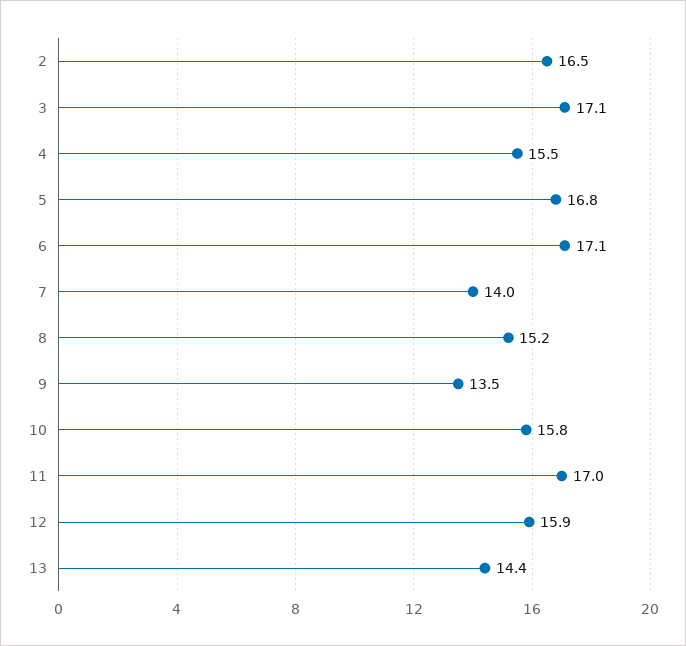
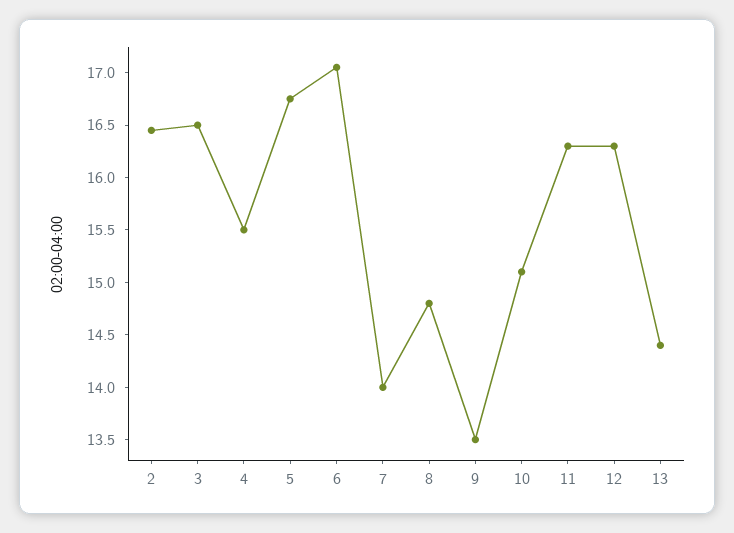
3: 17.1 -> 16.5
8: 15.2 -> 14.8
10: 15.8 -> 15.1
11: 17 -> 16.3
12: 15.9 -> 16.3

